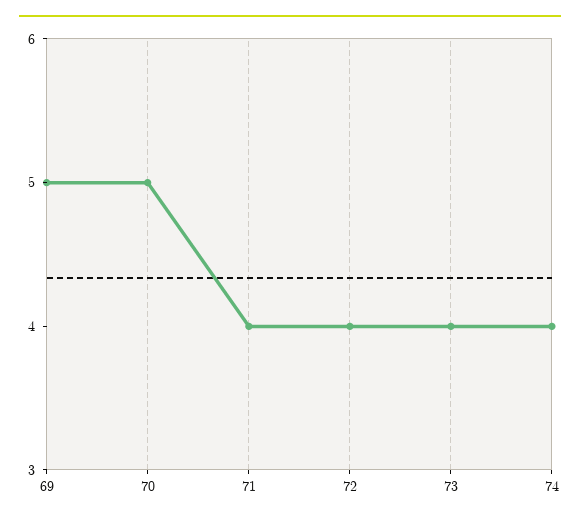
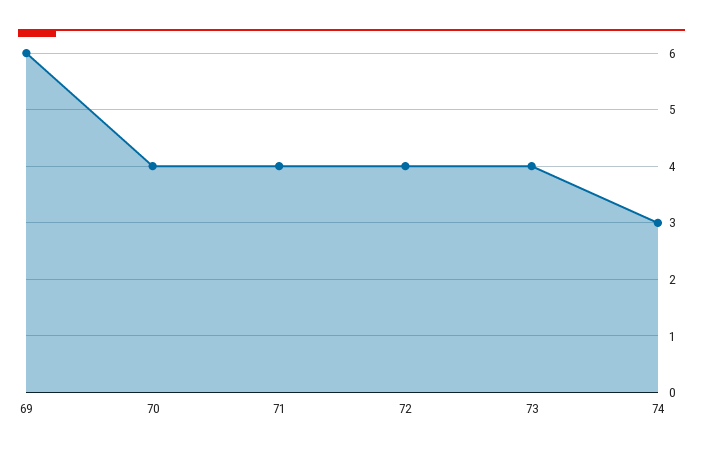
69: 5 -> 6
70: 5 -> 4
74: 4 -> 3

